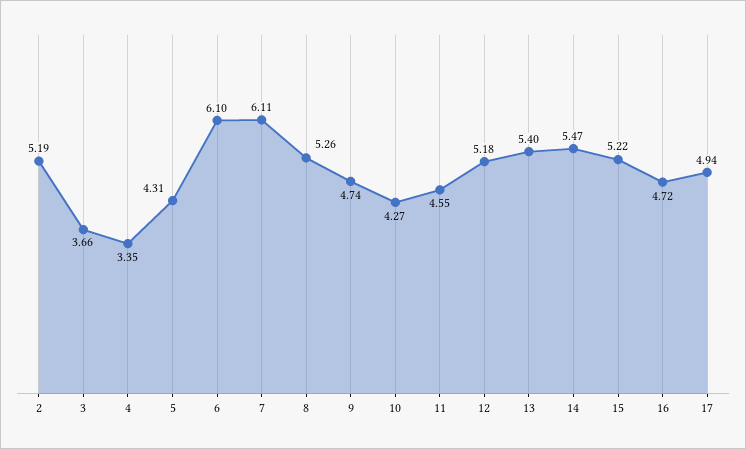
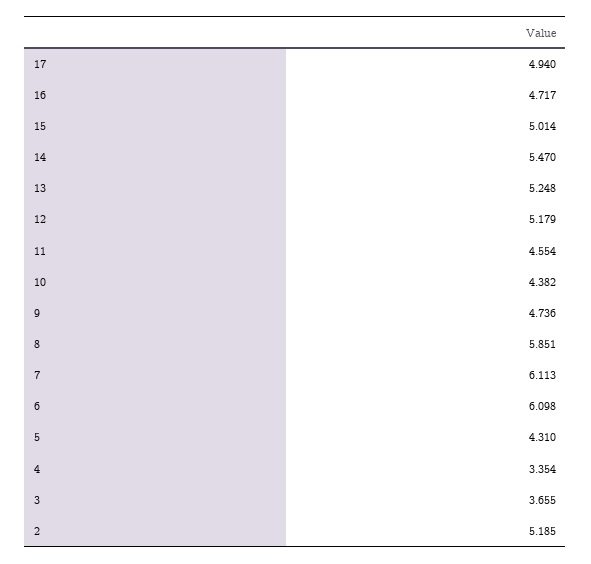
8: 5.26 -> 5.851
10: 4.27 -> 4.382
13: 5.4 -> 5.248
15: 5.22 -> 5.014

